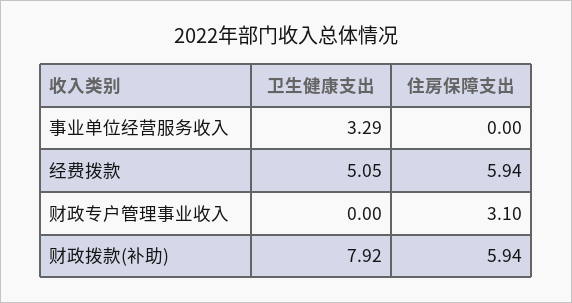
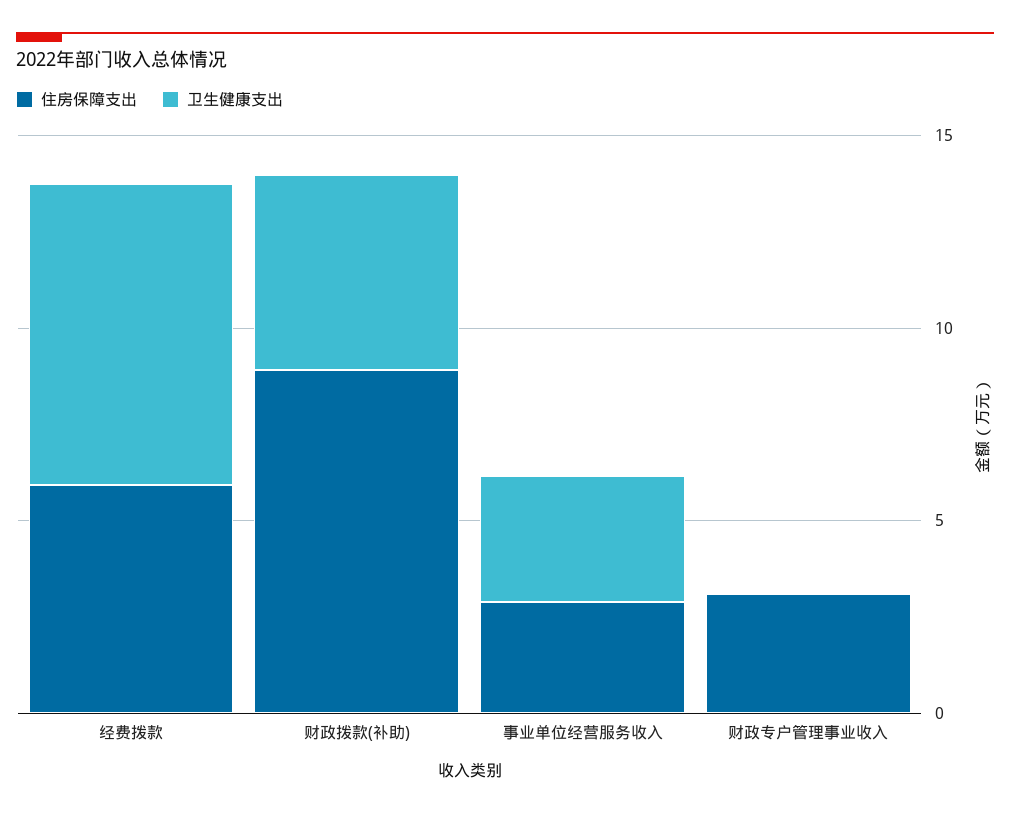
住房保障支出, 事业单位经营服务收入: 0 -> 3
卫生健康支出, 经费拨款: 5.05 -> 8
卫生健康支出, 财政拨款(补助): 7.92 -> 5
住房保障支出, 财政拨款(补助): 5.94 -> 9

